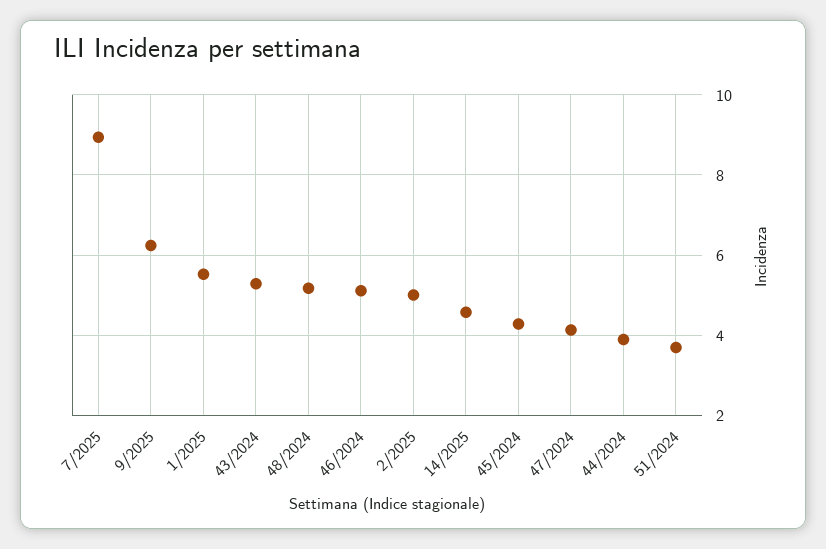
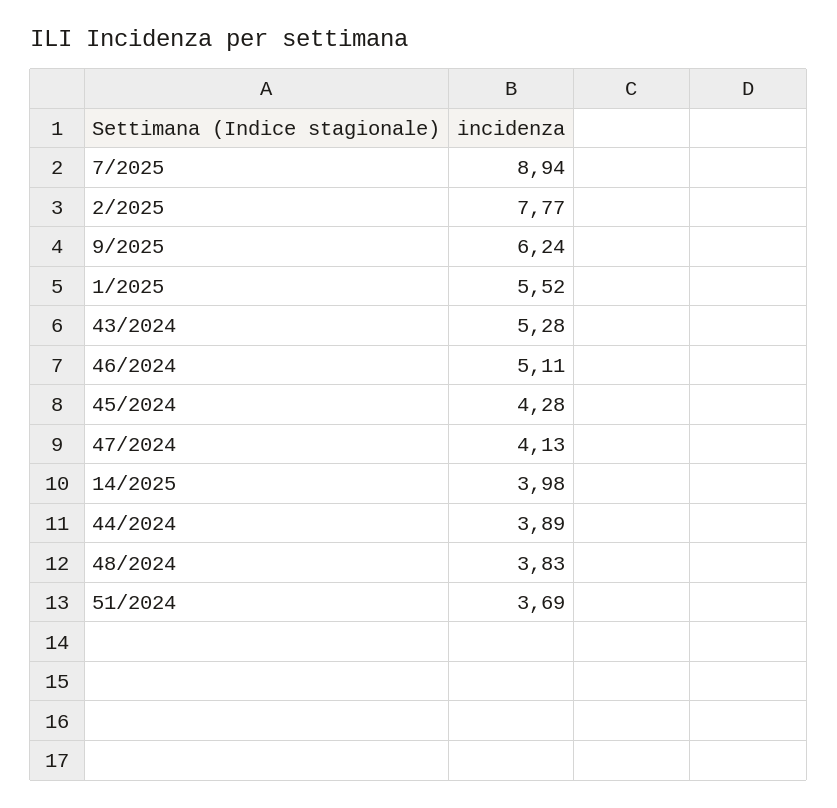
48/2024: 5.2 -> 3.83
2/2025: 5 -> 7.77
14/2025: 4.6 -> 3.98

